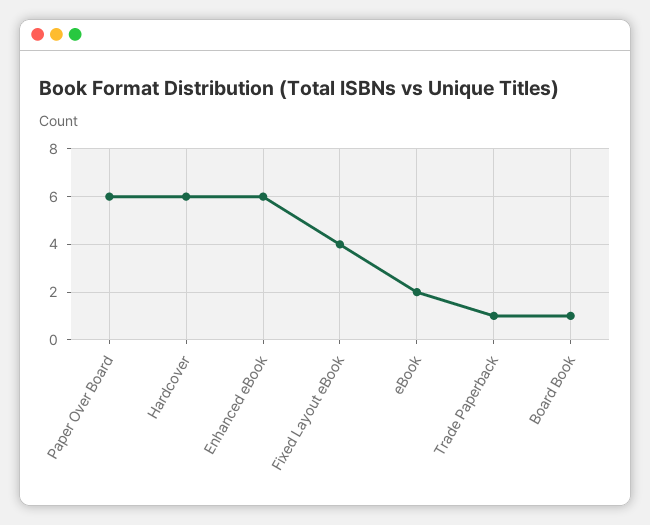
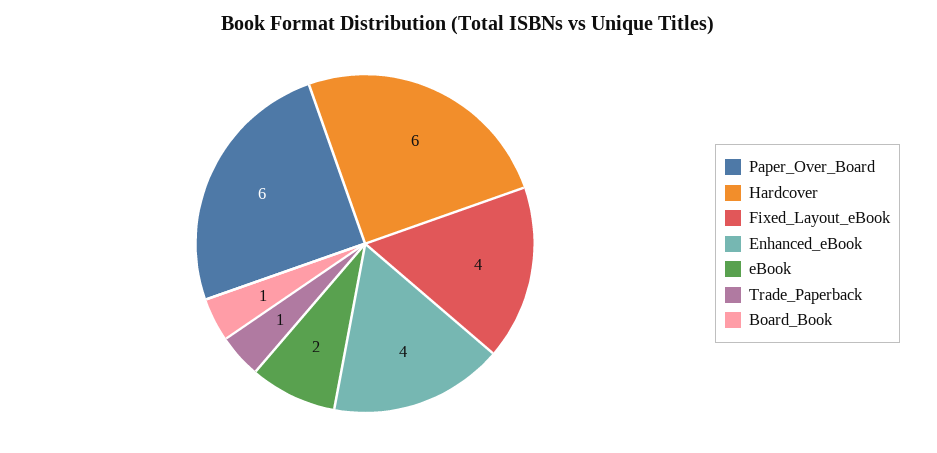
Enhanced eBook: 6 -> 4

